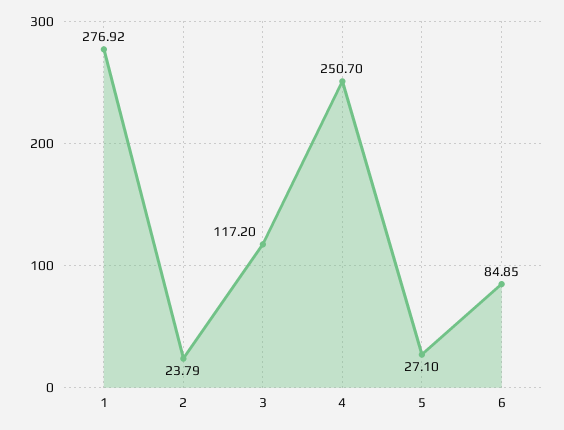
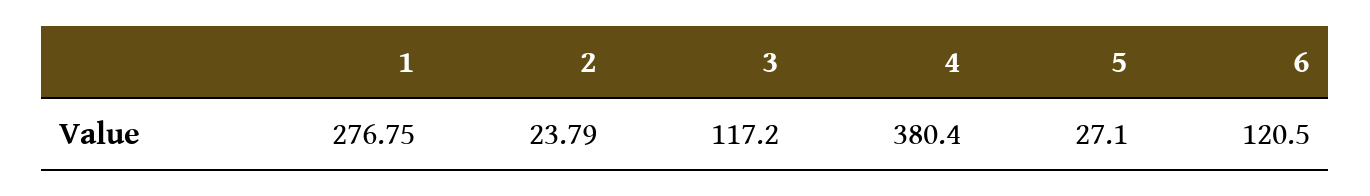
1: 276.92 -> 276.75
4: 250.7 -> 380.4
6: 84.85 -> 120.5

